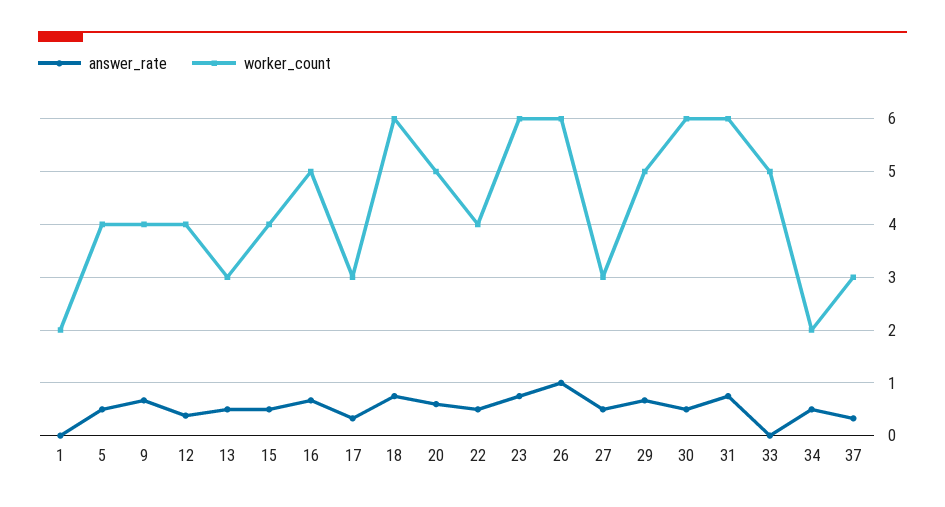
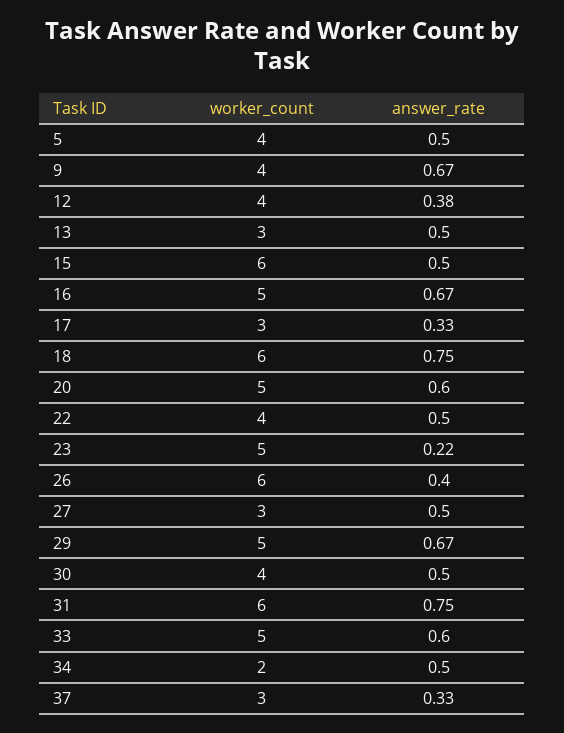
answer_rate, 1: 0 -> none
worker_count, 1: 2 -> none
worker_count, 15: 4 -> 6
answer_rate, 23: 0.8 -> 0.22
worker_count, 23: 6 -> 5
answer_rate, 26: 1 -> 0.4
worker_count, 30: 6 -> 4
answer_rate, 33: 0 -> 0.6

